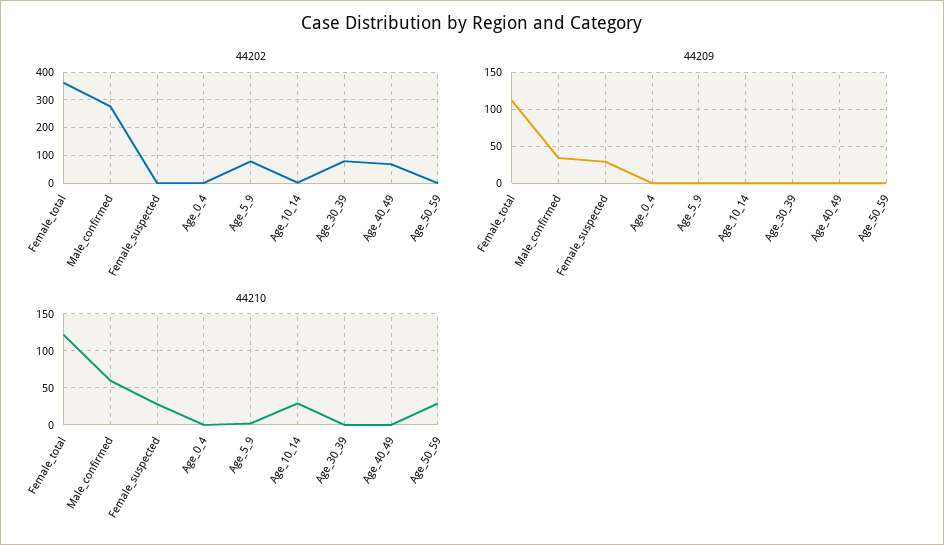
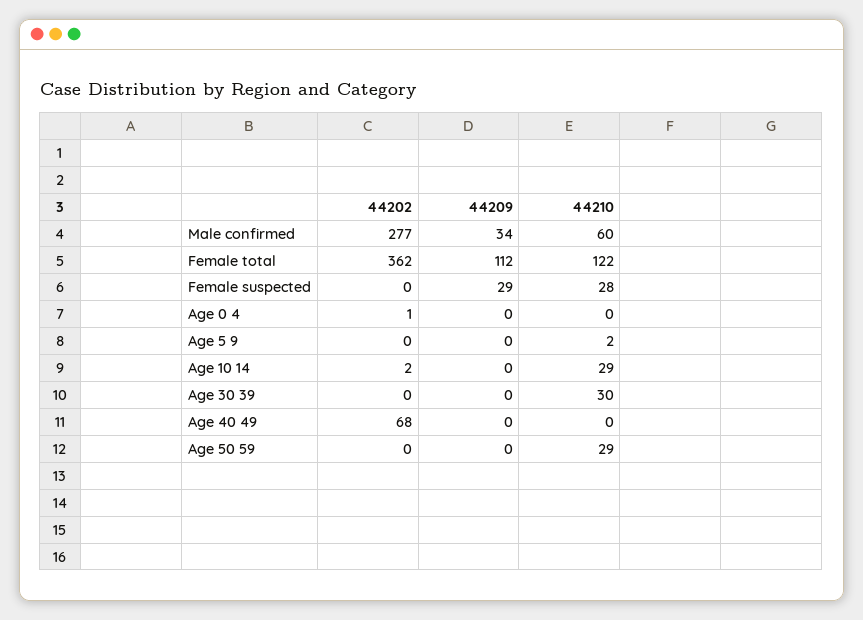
44202, Age_5_9: 75 -> 0
44202, Age_30_39: 75 -> 0
44210, Age_30_39: 0 -> 30

